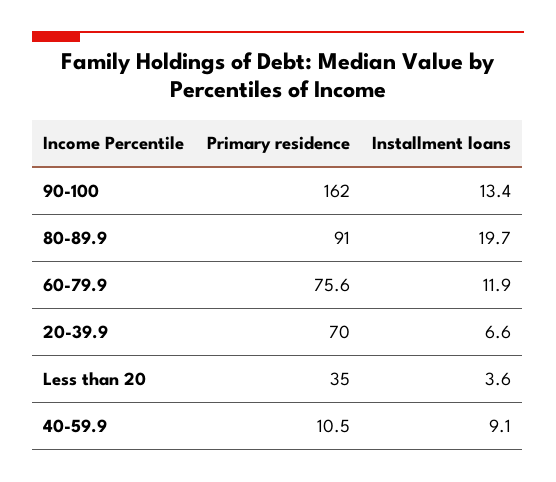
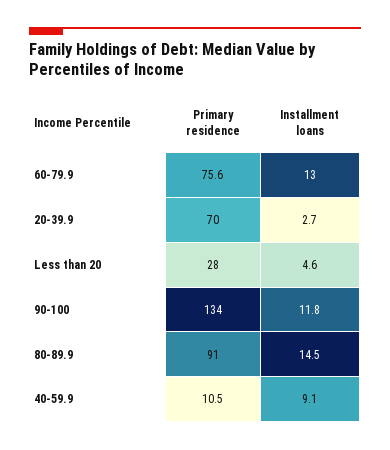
Primary residence, 90-100: 162 -> 134
Installment loans, 90-100: 13.4 -> 11.8
Installment loans, 80-89.9: 19.7 -> 14.5
Installment loans, 60-79.9: 11.9 -> 13
Installment loans, 20-39.9: 6.6 -> 2.7
Primary residence, Less than 20: 35 -> 28
Installment loans, Less than 20: 3.6 -> 4.6

